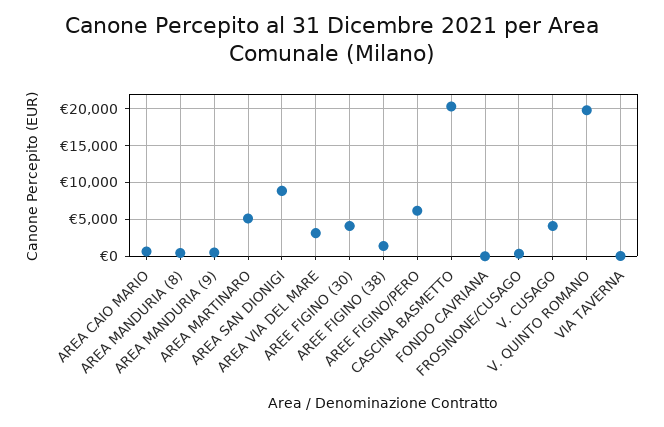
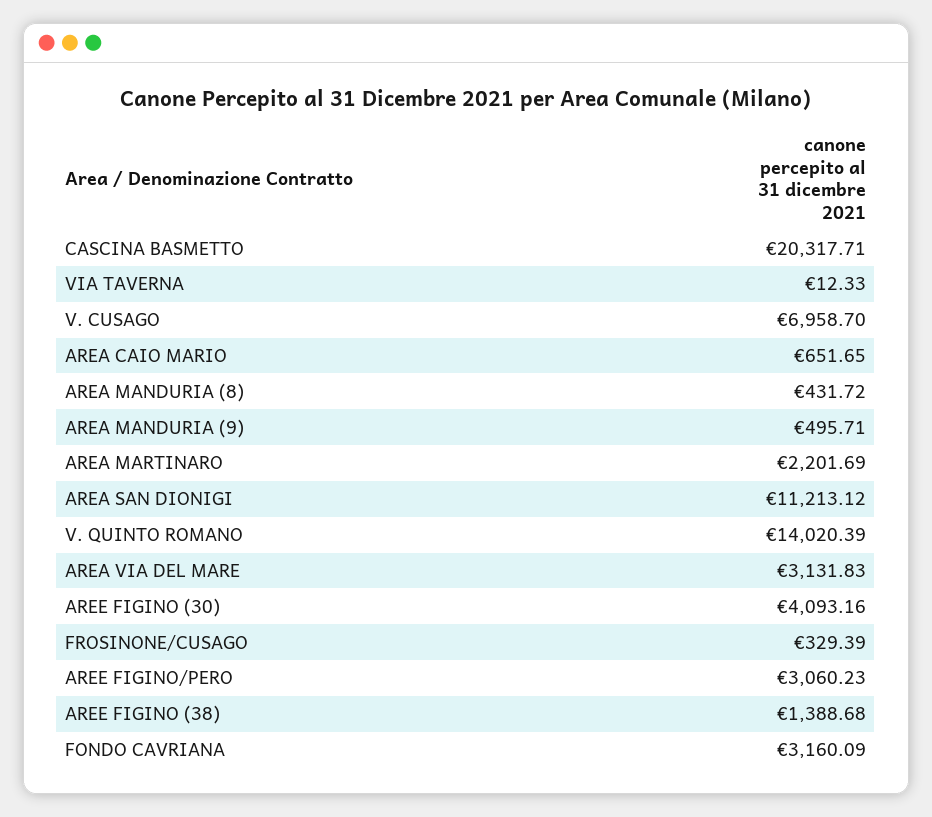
AREA MARTINARO: 5000 -> 2201.69
AREA SAN DIONIGI: 9000 -> 11213.12
AREE FIGINO/PERO: 6000 -> 3060.23
FONDO CAVRIANA: 0 -> 3160.09
V. CUSAGO: 4000 -> 6958.7
V. QUINTO ROMANO: 20000 -> 14020.39

